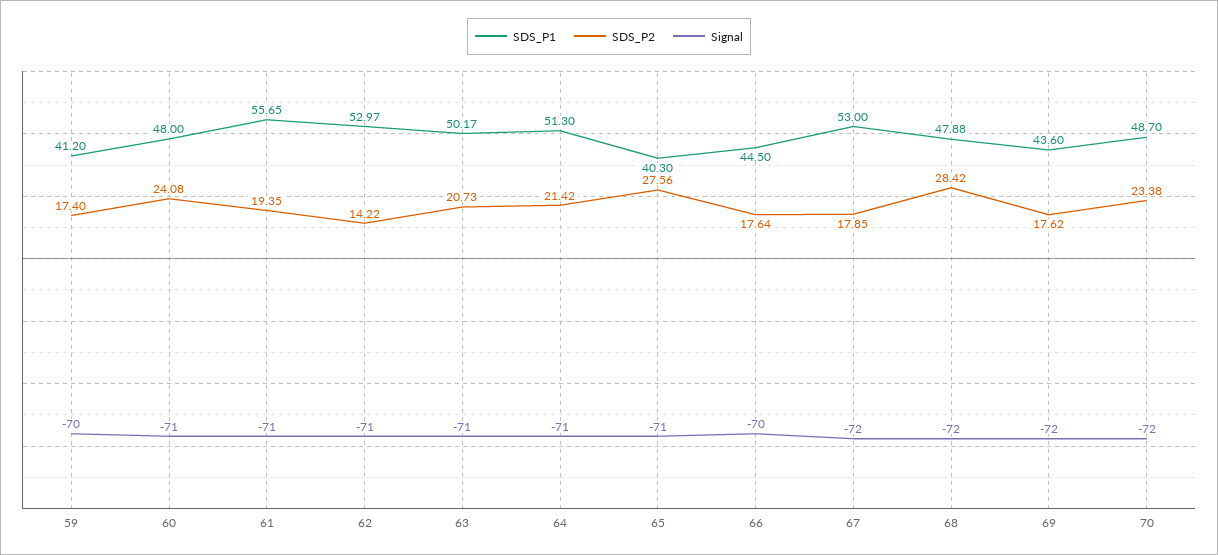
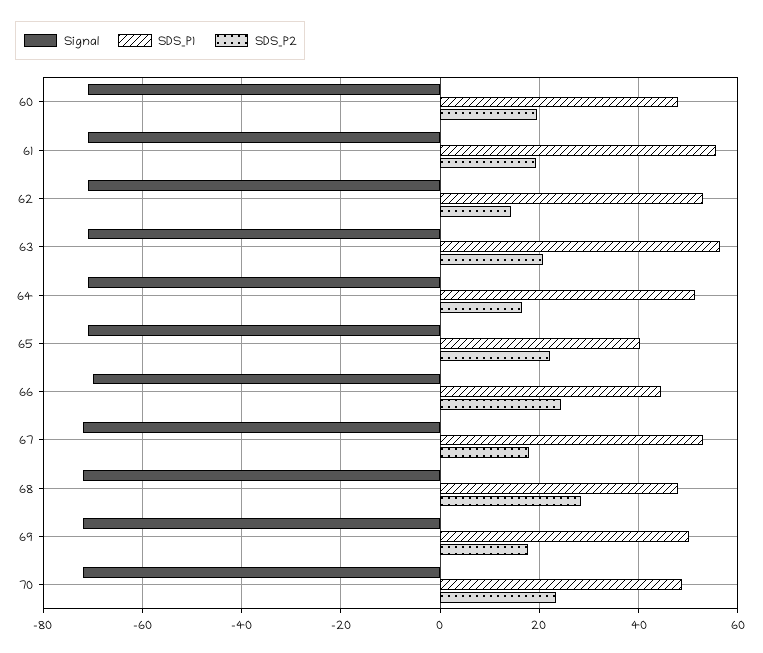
SDS_P1, 59: 41.2 -> none
SDS_P2, 59: 17.4 -> none
Signal, 59: -70 -> none
SDS_P2, 60: 24.08 -> 20
SDS_P1, 63: 50.17 -> 56
SDS_P2, 64: 21.42 -> 16
SDS_P2, 65: 27.56 -> 22
SDS_P2, 66: 17.64 -> 24
SDS_P1, 69: 43.6 -> 50

